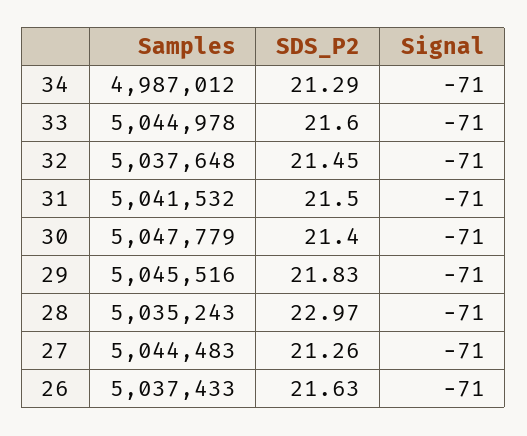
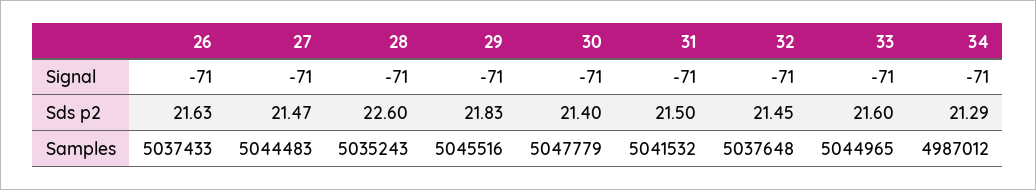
Samples, 33: 5044978 -> 5044965
SDS_P2, 28: 22.97 -> 22.6
SDS_P2, 27: 21.26 -> 21.47

